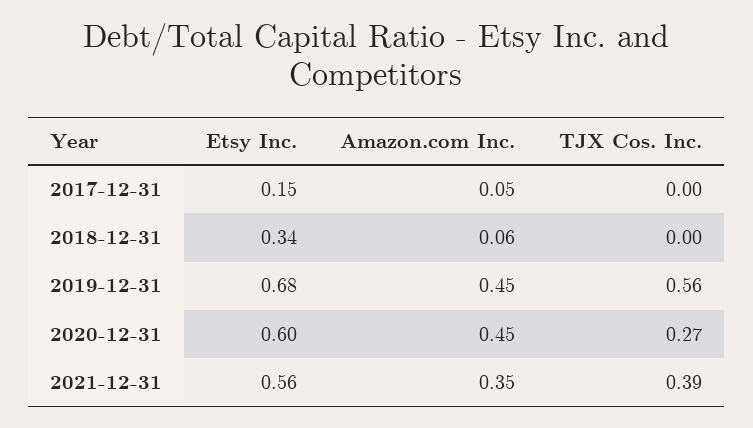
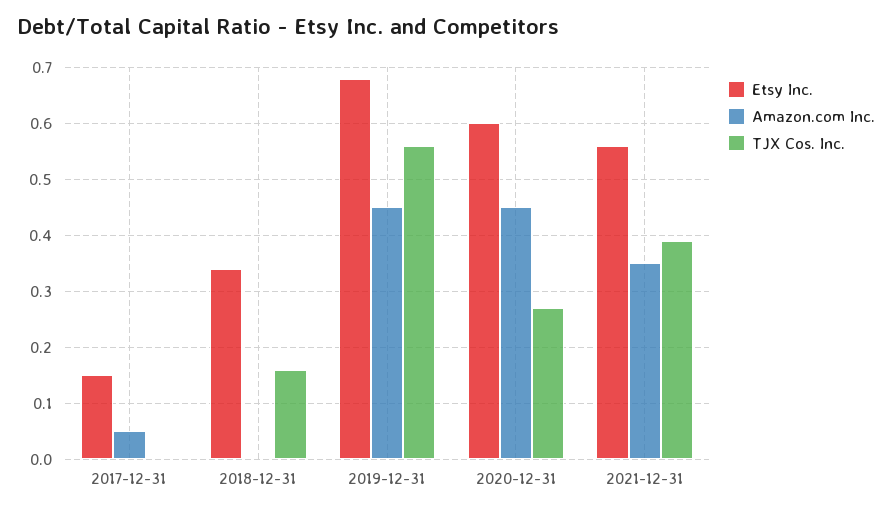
Amazon.com Inc., 2018-12-31: 0.06 -> 0
TJX Cos. Inc., 2018-12-31: 0 -> 0.15

